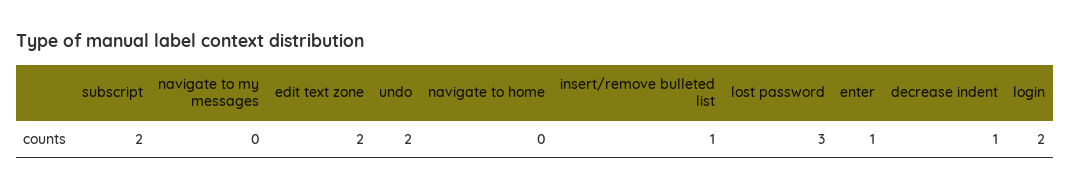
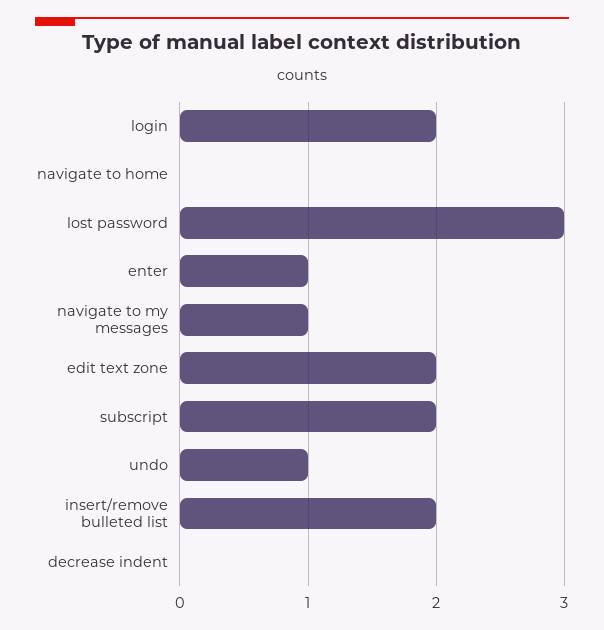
navigate to my messages: 0 -> 1
undo: 2 -> 1
insert/remove bulleted list: 1 -> 2
decrease indent: 1 -> 0

